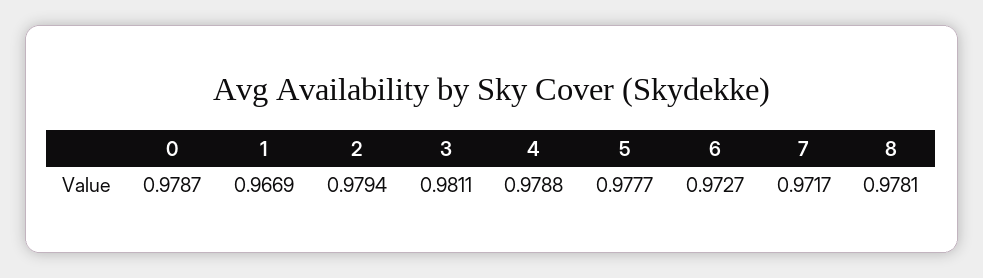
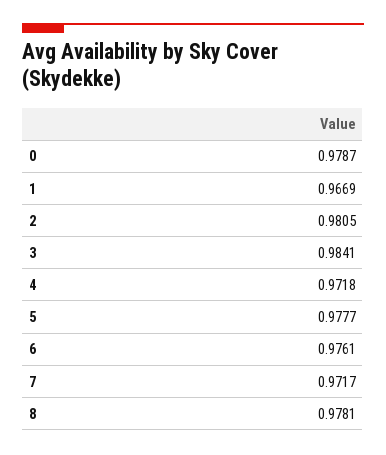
2: 0.9794 -> 0.9805
3: 0.9811 -> 0.9841
4: 0.9788 -> 0.9718
6: 0.9727 -> 0.9761

